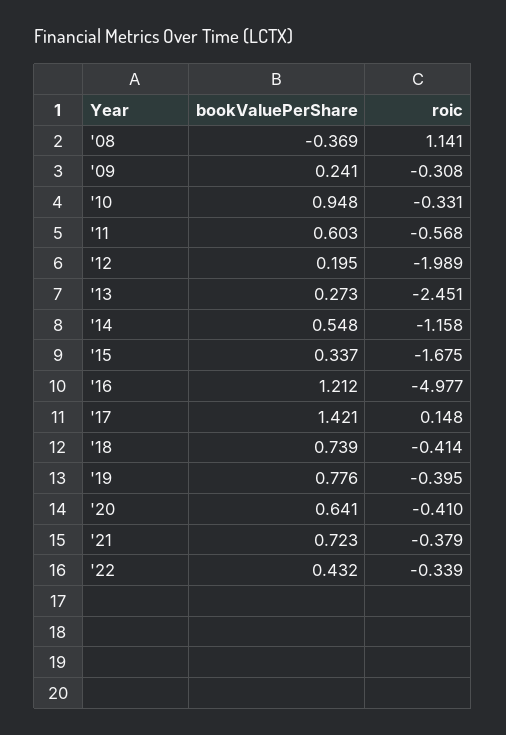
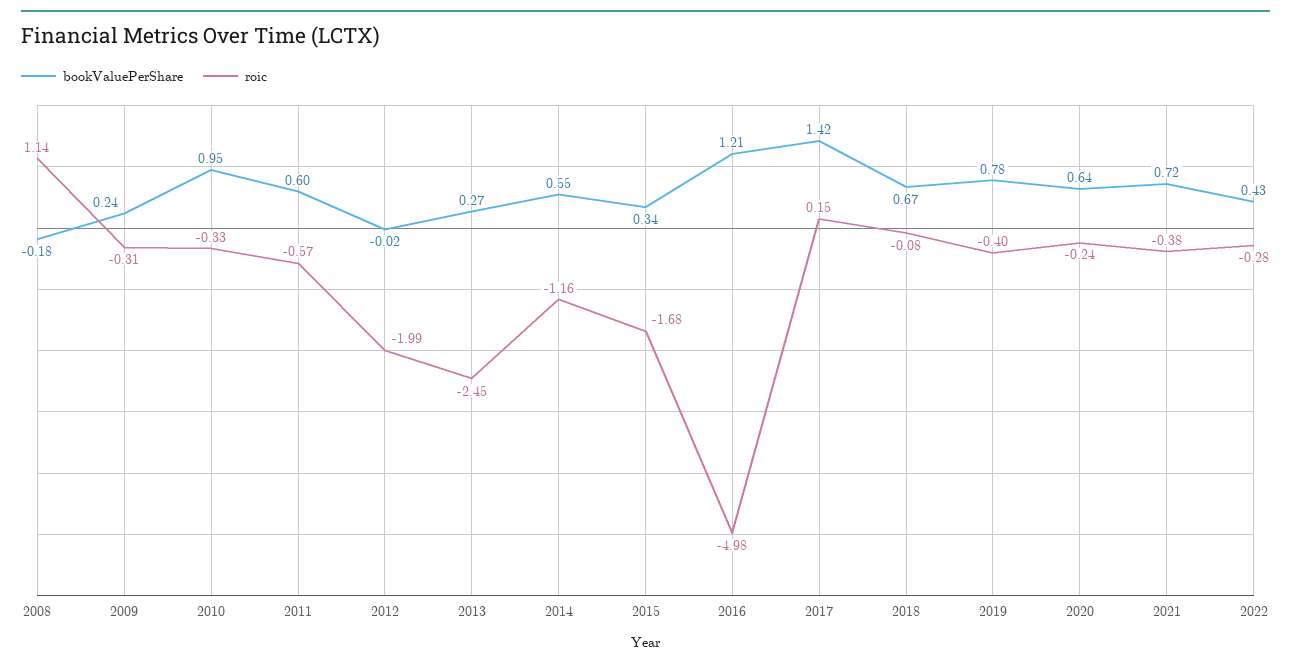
bookValuePerShare, '08: -0.369 -> -0.18
bookValuePerShare, '12: 0.195 -> -0.02
bookValuePerShare, '18: 0.739 -> 0.67
roic, '18: -0.414 -> -0.08
roic, '20: -0.41 -> -0.24
roic, '22: -0.339 -> -0.28

